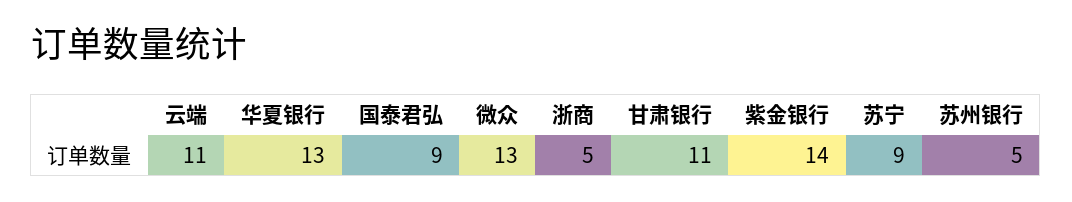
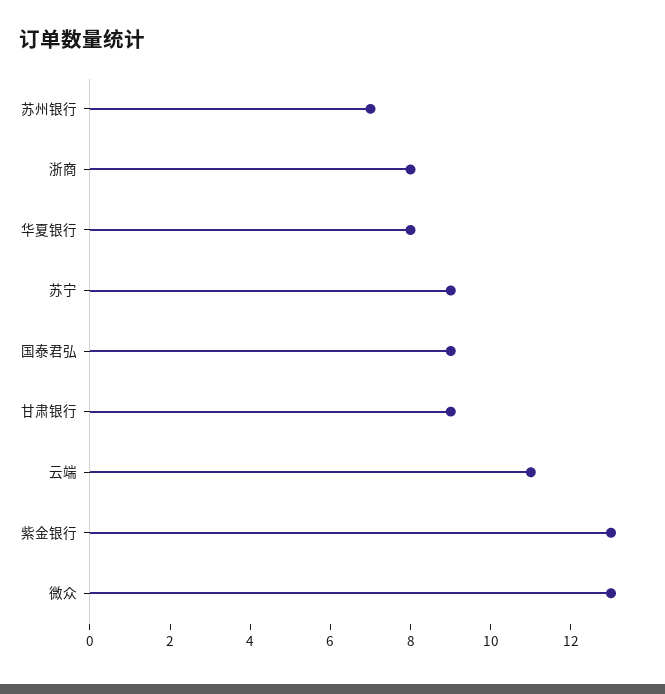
华夏银行: 13 -> 8
浙商: 5 -> 8
甘肃银行: 11 -> 9
紫金银行: 14 -> 13
苏州银行: 5 -> 7

